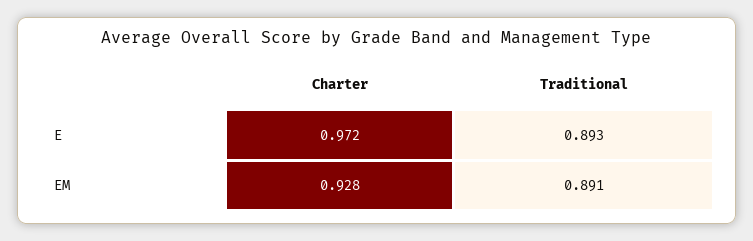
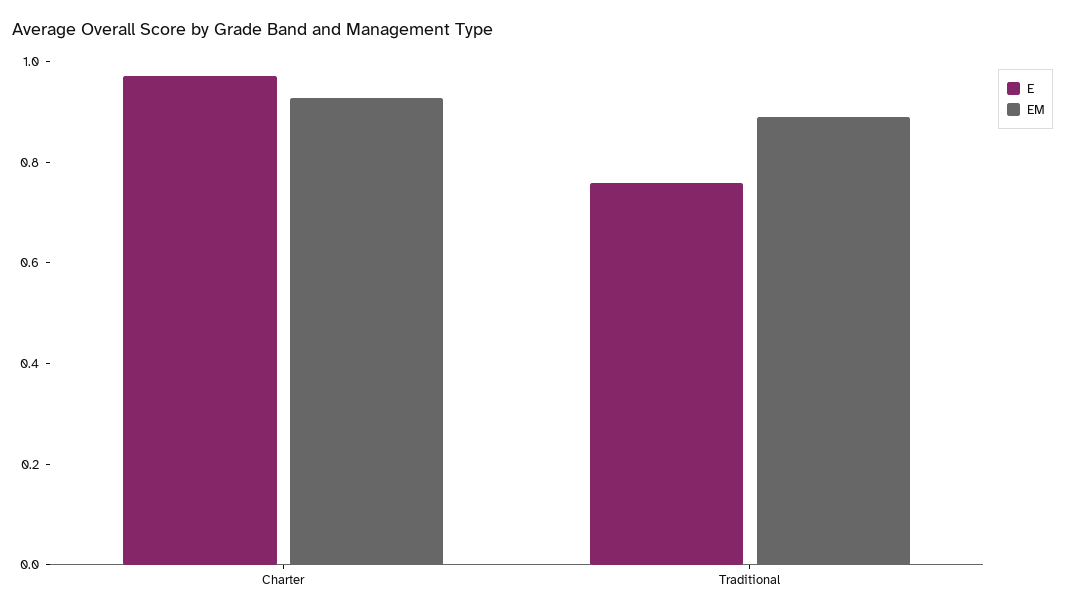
E, Traditional: 0.893 -> 0.75

